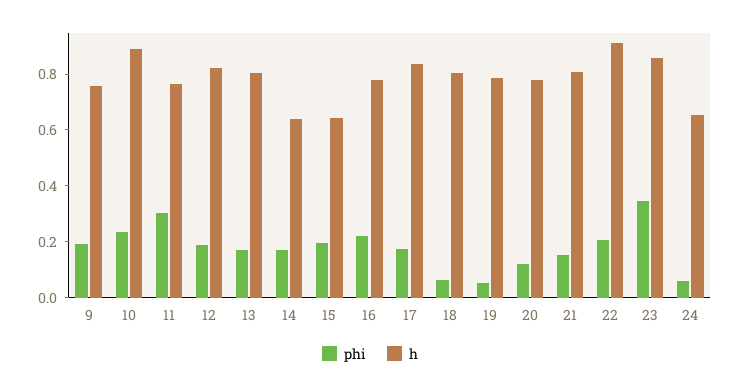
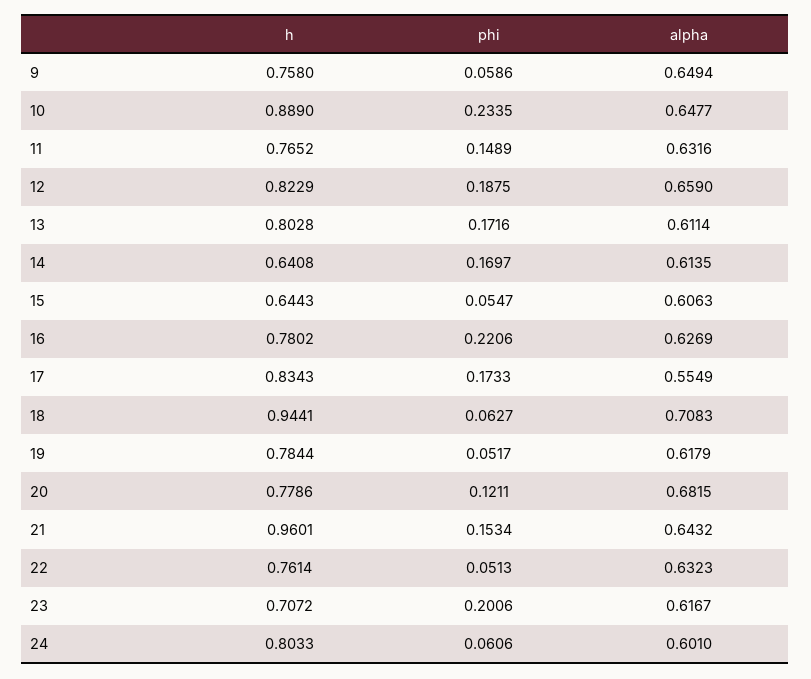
phi, 9: 0.2 -> 0.0586
phi, 11: 0.3 -> 0.1489
phi, 15: 0.2 -> 0.0547
h, 18: 0.8 -> 0.9441
h, 21: 0.8 -> 0.9601
phi, 22: 0.2 -> 0.0513
h, 22: 0.9 -> 0.7614
phi, 23: 0.35 -> 0.2006
h, 23: 0.85 -> 0.7072
h, 24: 0.65 -> 0.8033
alpha, 9: none -> 0.6494
alpha, 10: none -> 0.6477
alpha, 11: none -> 0.6316
alpha, 12: none -> 0.659
alpha, 13: none -> 0.6114
alpha, 14: none -> 0.6135
alpha, 15: none -> 0.6063
alpha, 16: none -> 0.6269
alpha, 17: none -> 0.5549
alpha, 18: none -> 0.7083
alpha, 19: none -> 0.6179
alpha, 20: none -> 0.6815
alpha, 21: none -> 0.6432
alpha, 22: none -> 0.6323
alpha, 23: none -> 0.6167
alpha, 24: none -> 0.601

